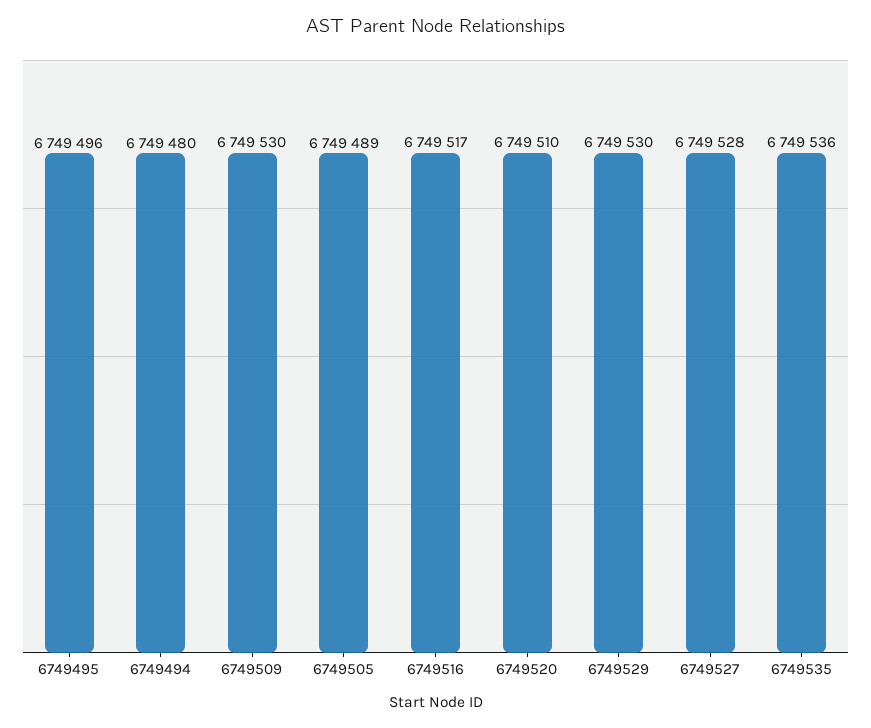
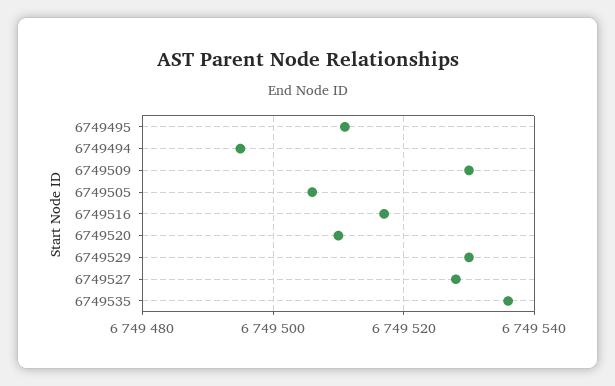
6749495: 6749496 -> 6749510
6749494: 6749480 -> 6749495
6749505: 6749489 -> 6749505

